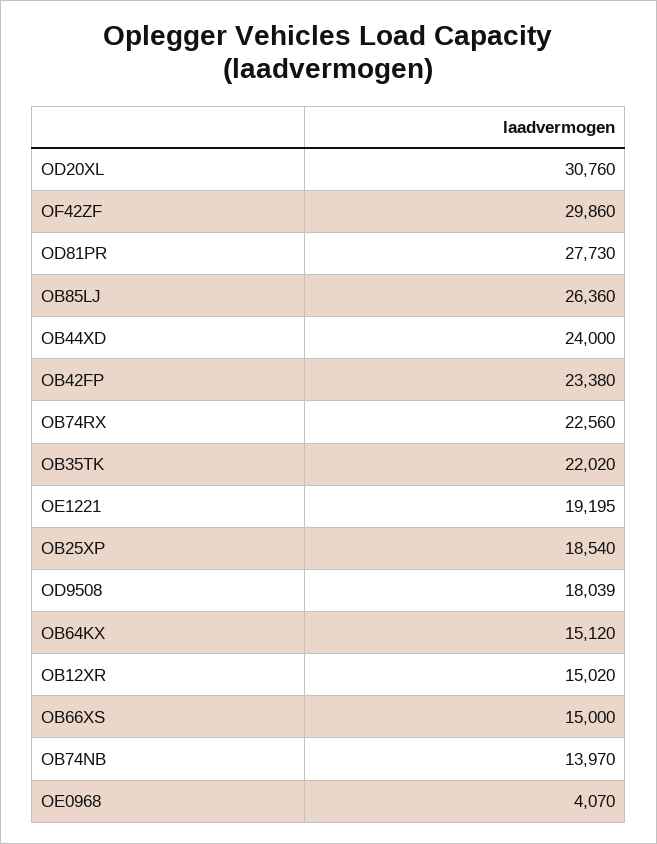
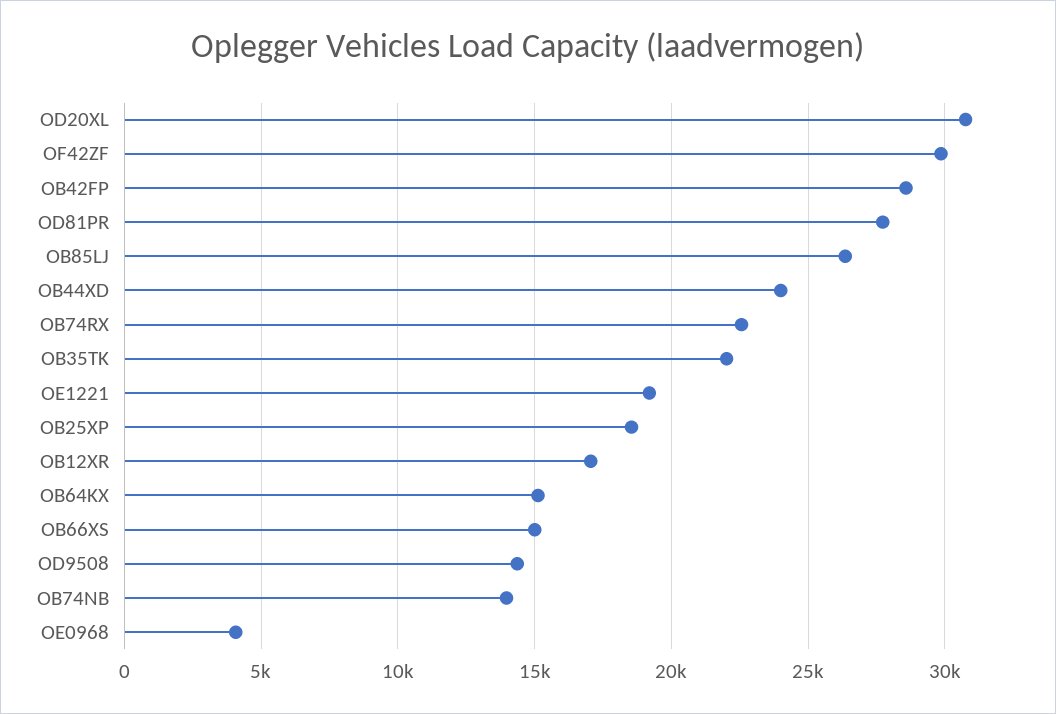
OB42FP: 23380 -> 28500
OD9508: 18039 -> 14500
OB12XR: 15020 -> 17000

